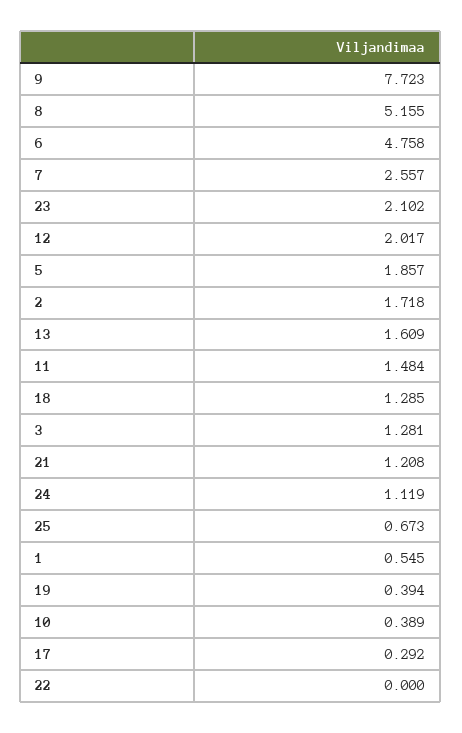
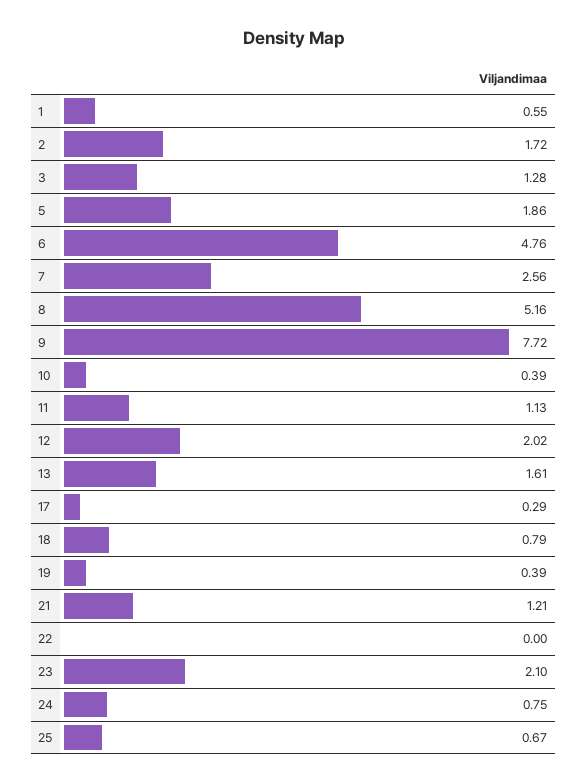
11: 1.484 -> 1.13
18: 1.285 -> 0.79
24: 1.119 -> 0.75

